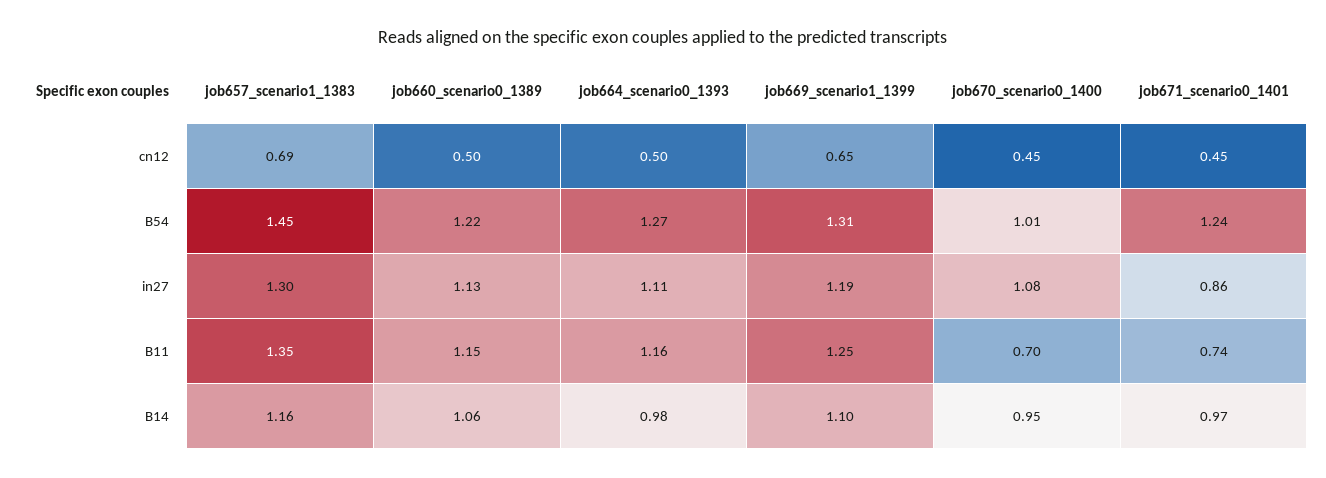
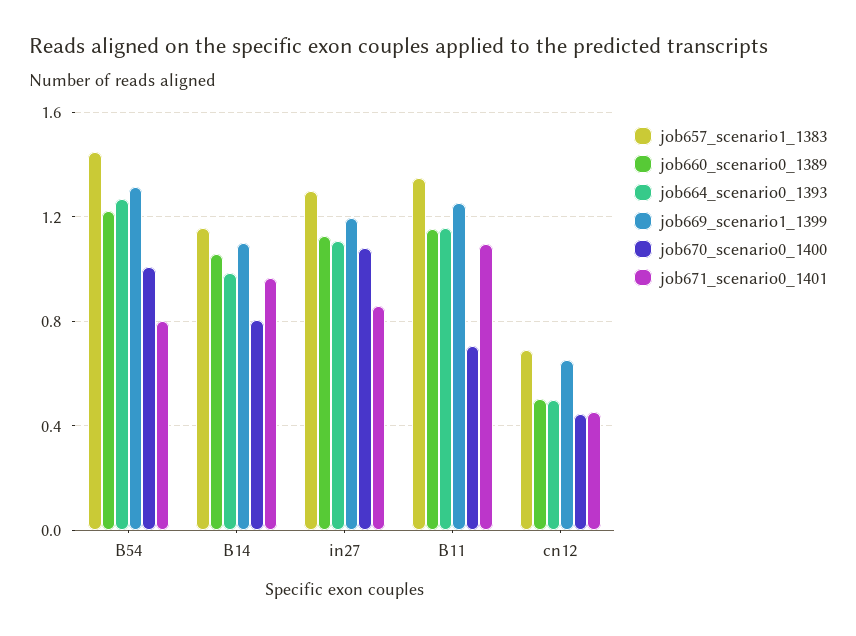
job671_scenario0_1401, B54: 1.24 -> 0.8
job671_scenario0_1401, B11: 0.74 -> 1.1
job670_scenario0_1400, B14: 0.95 -> 0.8

